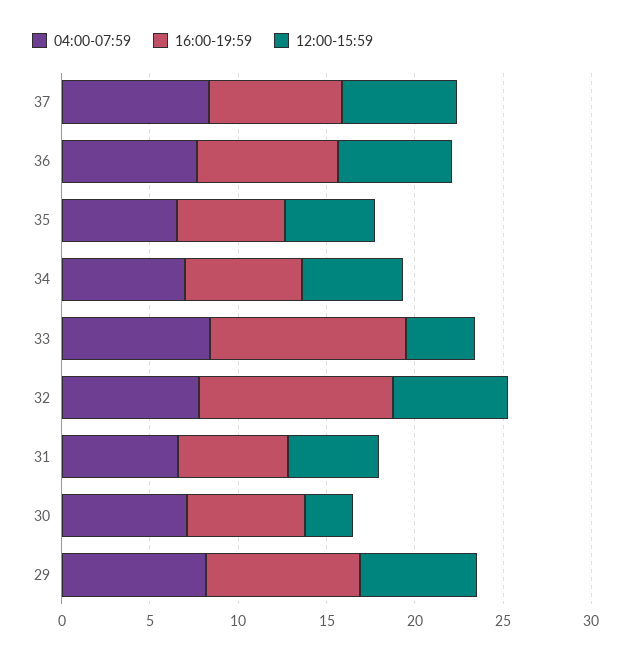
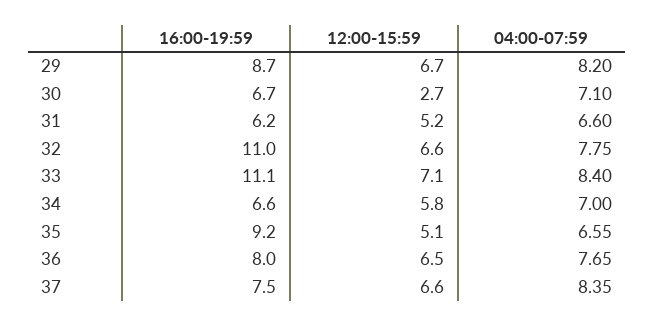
16:00-19:59, 35: 6 -> 9.2
12:00-15:59, 33: 4 -> 7.1

